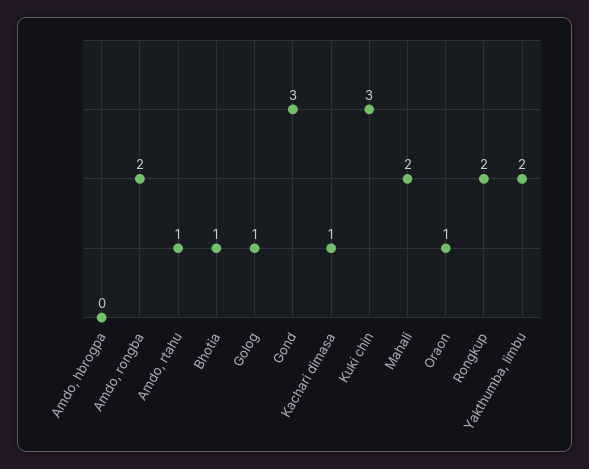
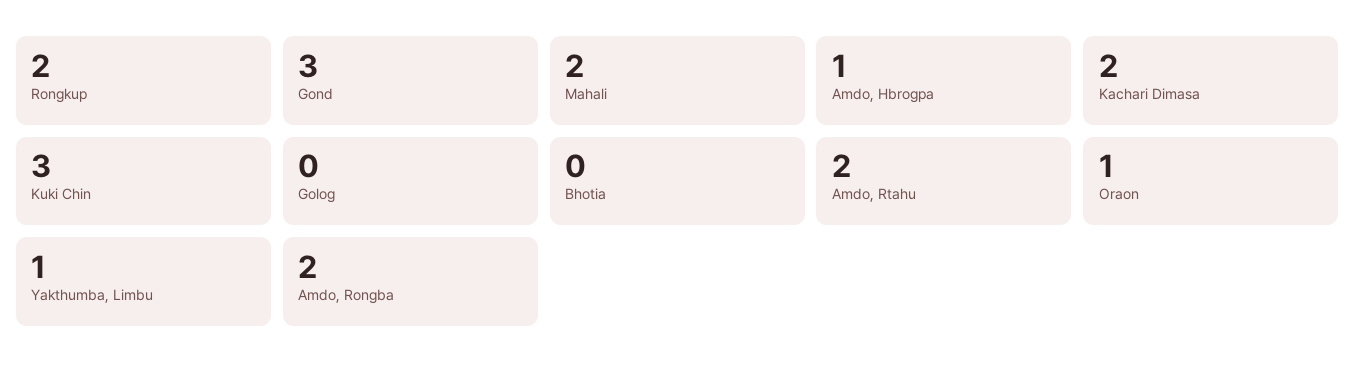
Amdo, hbrogpa: 0 -> 1
Amdo, rtahu: 1 -> 2
Bhotia: 1 -> 0
Golog: 1 -> 0
Kachari dimasa: 1 -> 2
Yakthumba, limbu: 2 -> 1

